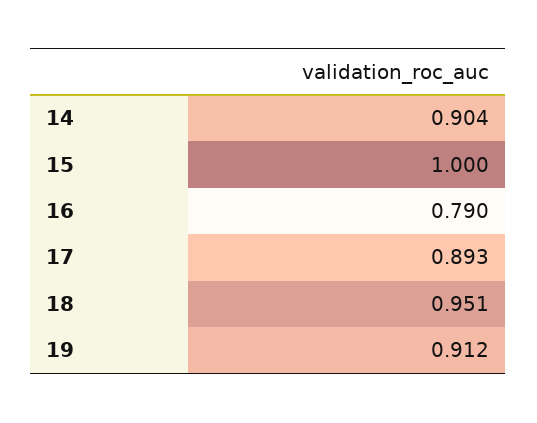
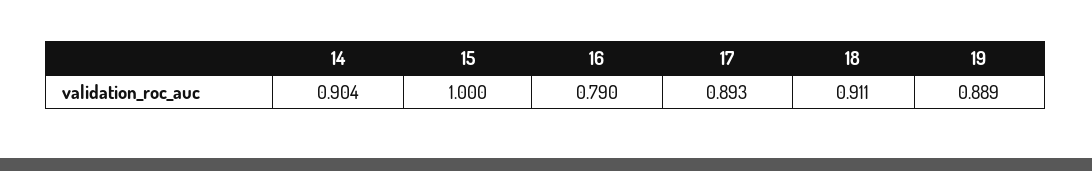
18: 0.951 -> 0.911
19: 0.912 -> 0.889

